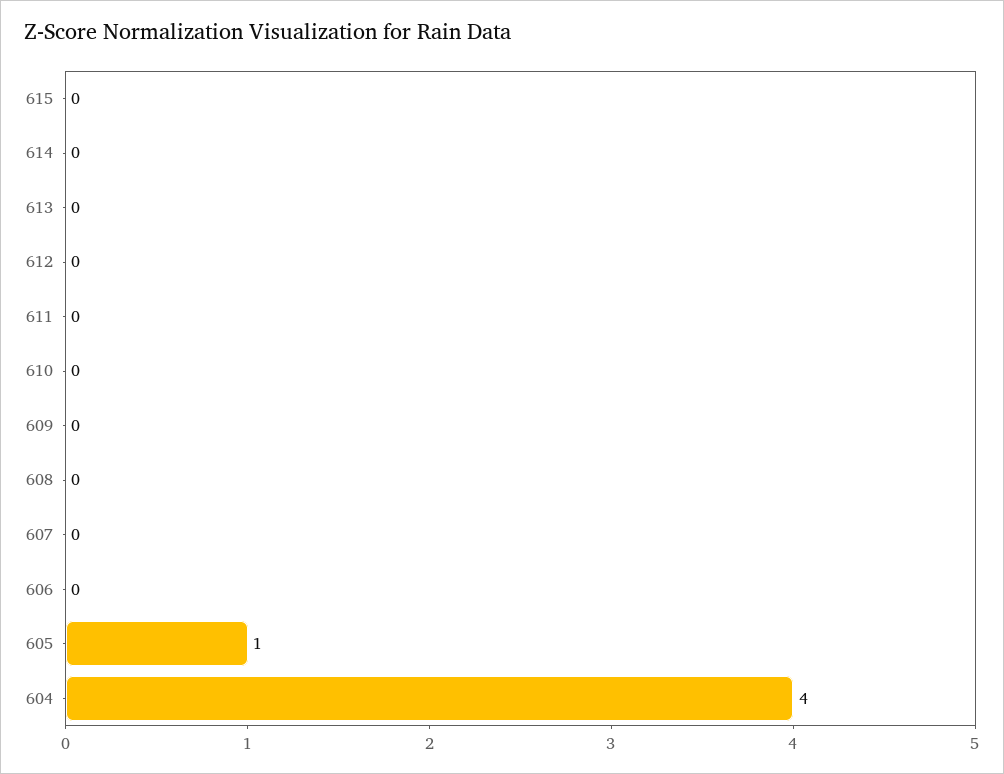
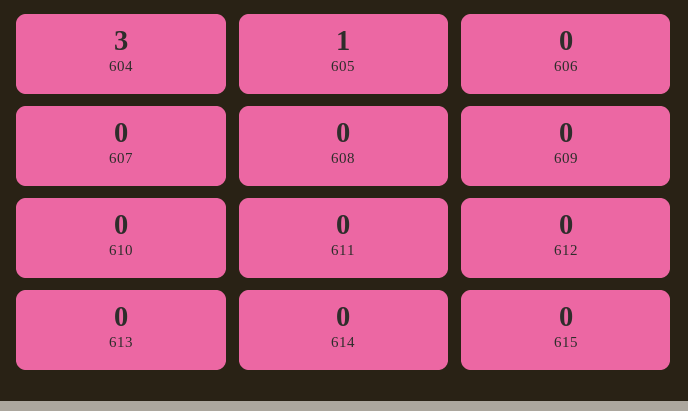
604: 4 -> 3

